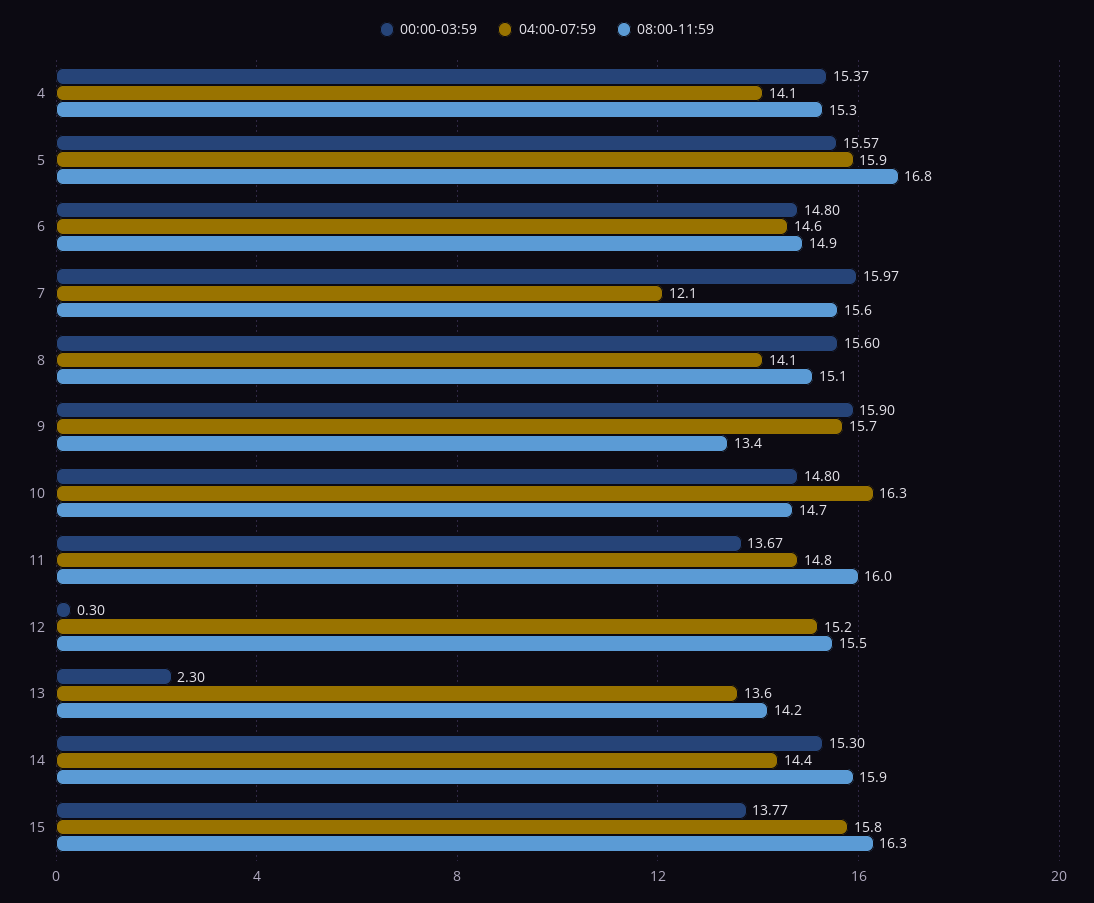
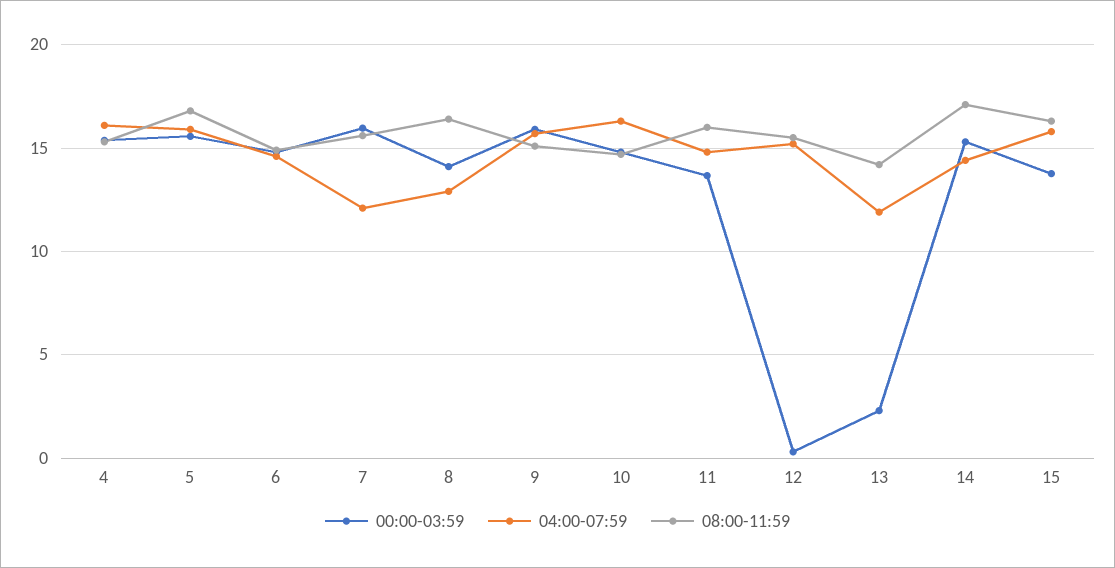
04:00-07:59, 4: 14.1 -> 16
00:00-03:59, 8: 15.6 -> 14
04:00-07:59, 8: 14.1 -> 13
08:00-11:59, 8: 15.1 -> 16.5
08:00-11:59, 9: 13.4 -> 15
04:00-07:59, 13: 13.6 -> 12
08:00-11:59, 14: 15.9 -> 17

